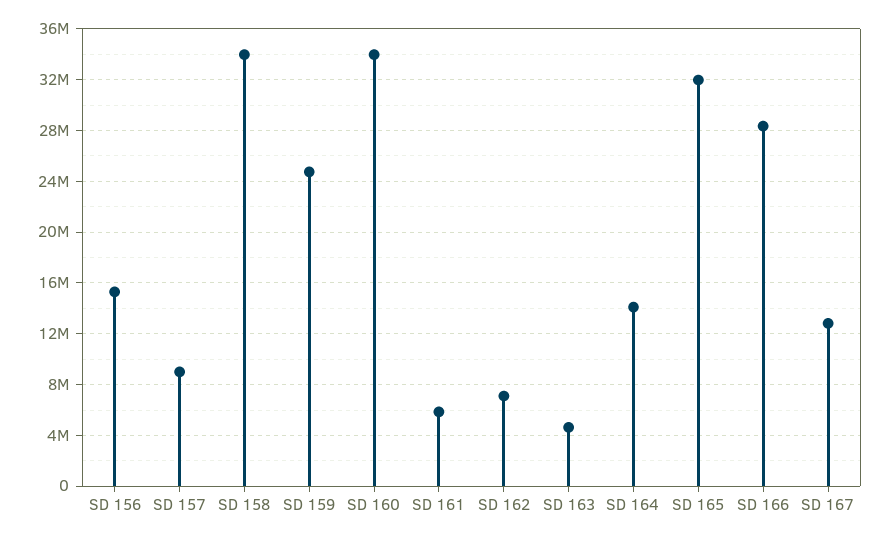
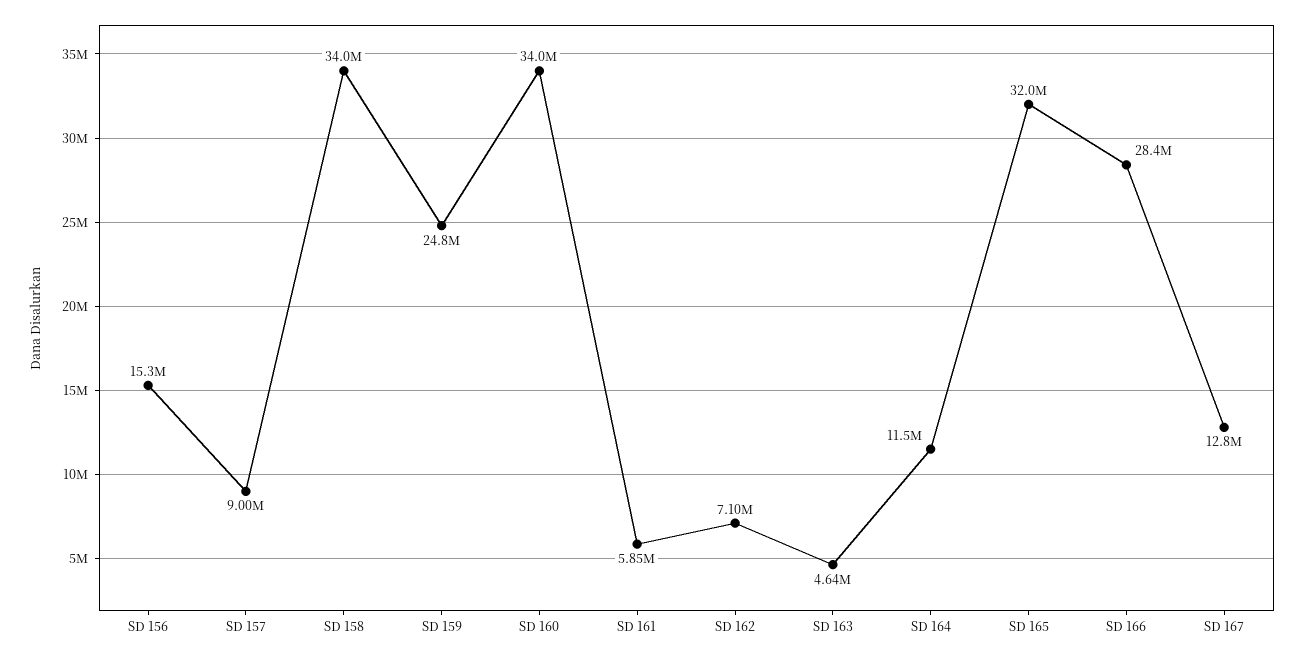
SD 164: 14000000 -> 11500000

